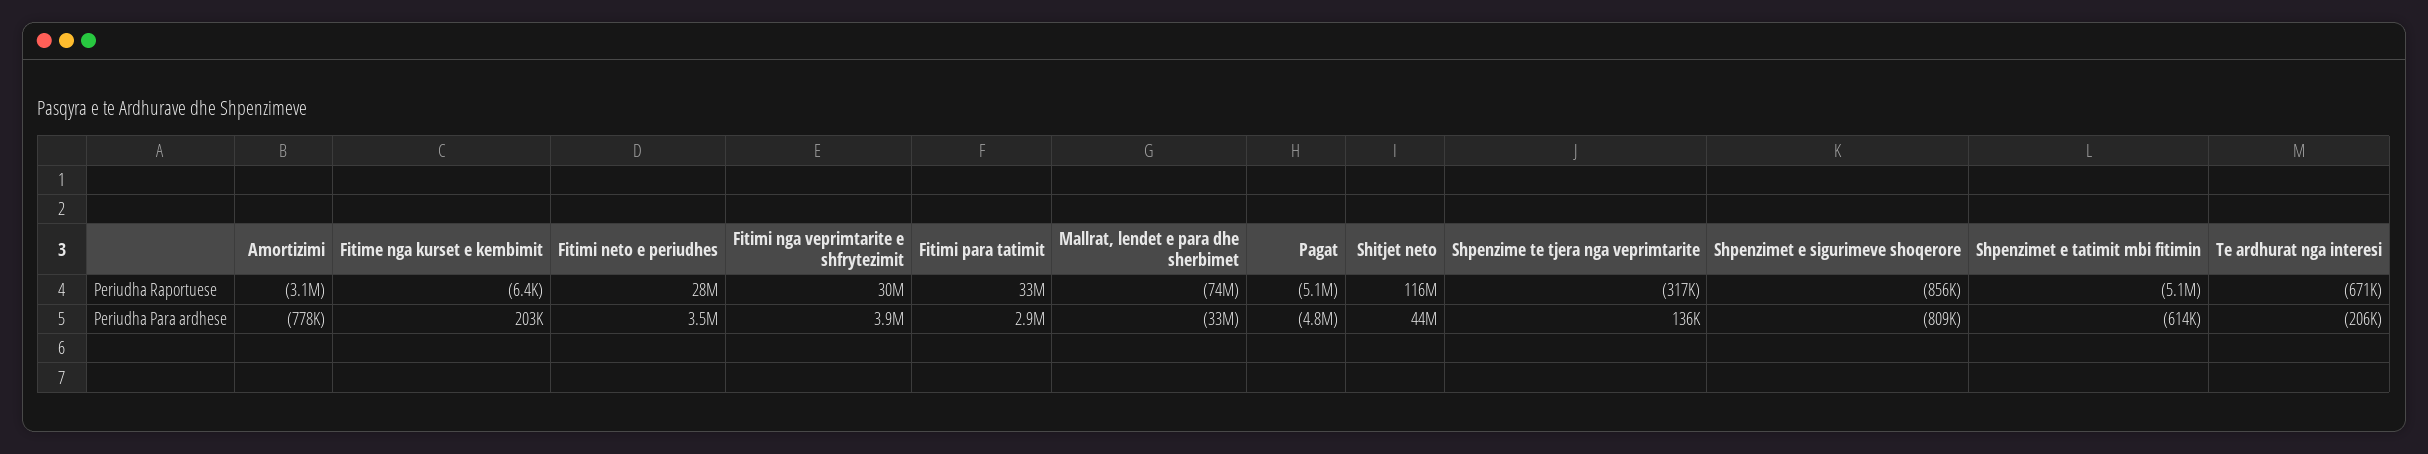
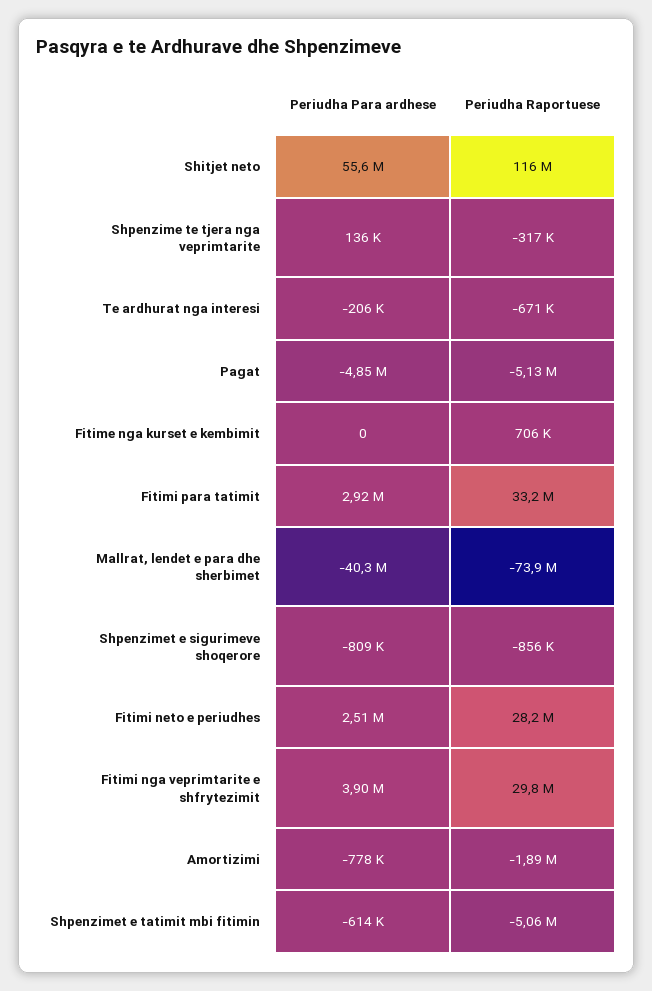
Amortizimi, Periudha Raportuese: -3100000 -> -1890000
Fitime nga kurset e kembimit, Periudha Raportuese: -6400 -> 706000
Fitime nga kurset e kembimit, Periudha Para ardhese: 203000 -> 0
Fitimi neto e periudhes, Periudha Para ardhese: 3500000 -> 2510000
Mallrat, lendet e para dhe sherbimet, Periudha Para ardhese: -33000000 -> -40300000
Shitjet neto, Periudha Para ardhese: 44000000 -> 55600000

